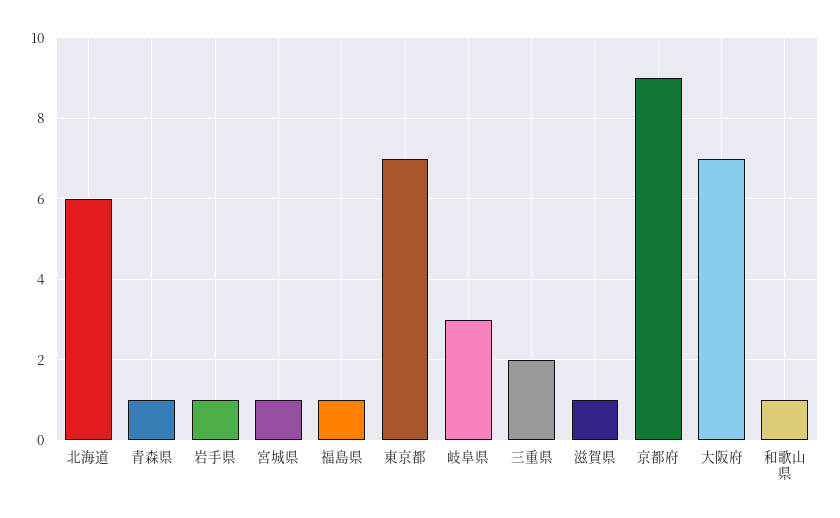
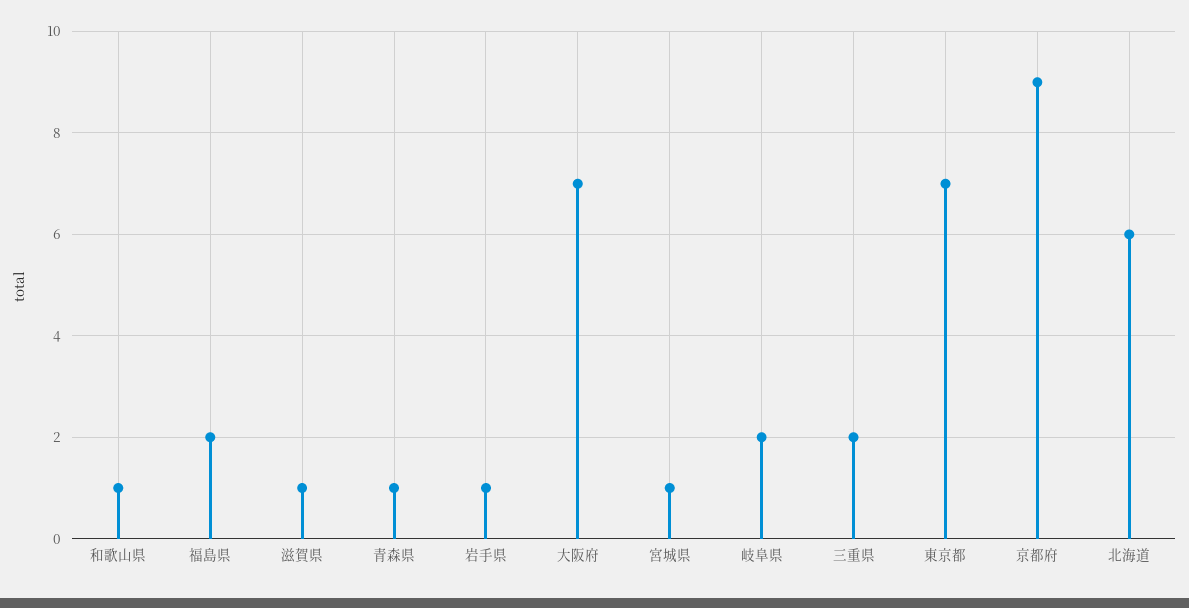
福島県: 1 -> 2
岐阜県: 3 -> 2

